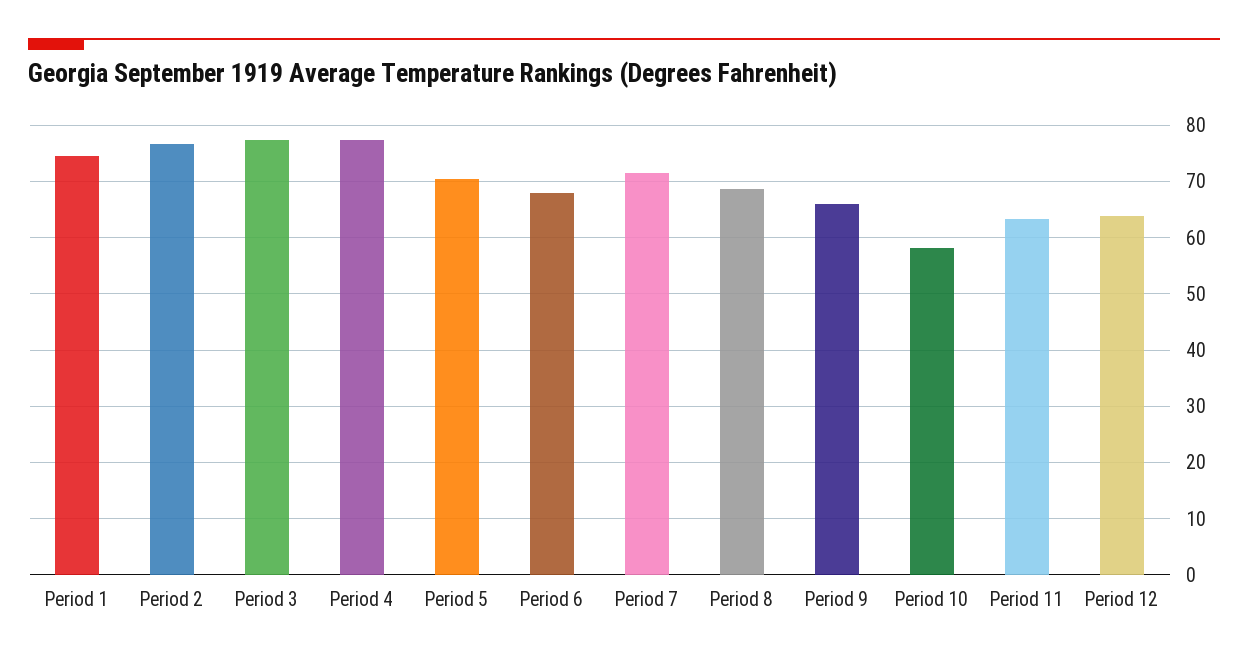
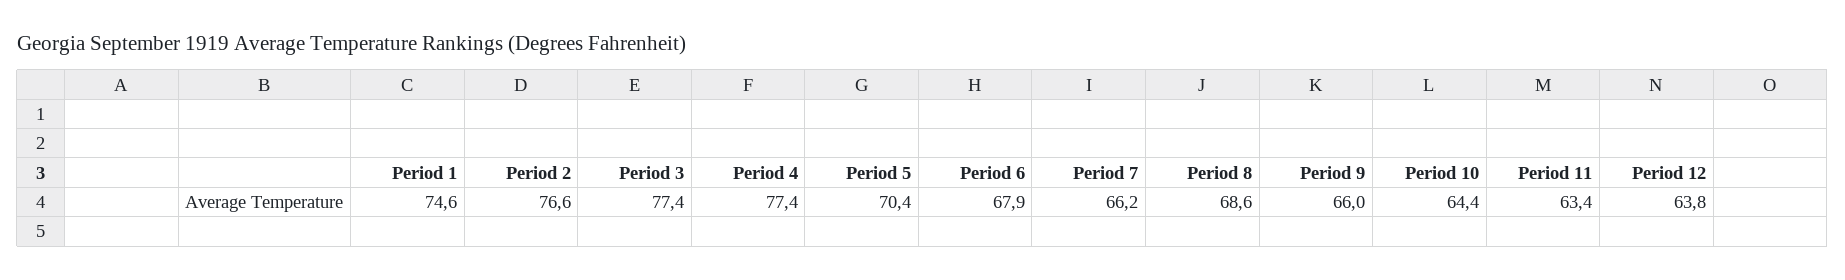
Period 7: 72 -> 66.2
Period 10: 58 -> 64.4

